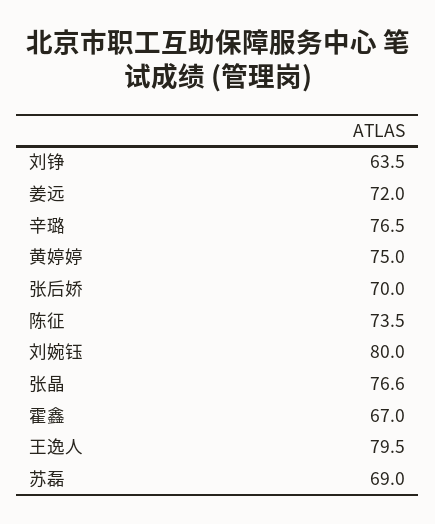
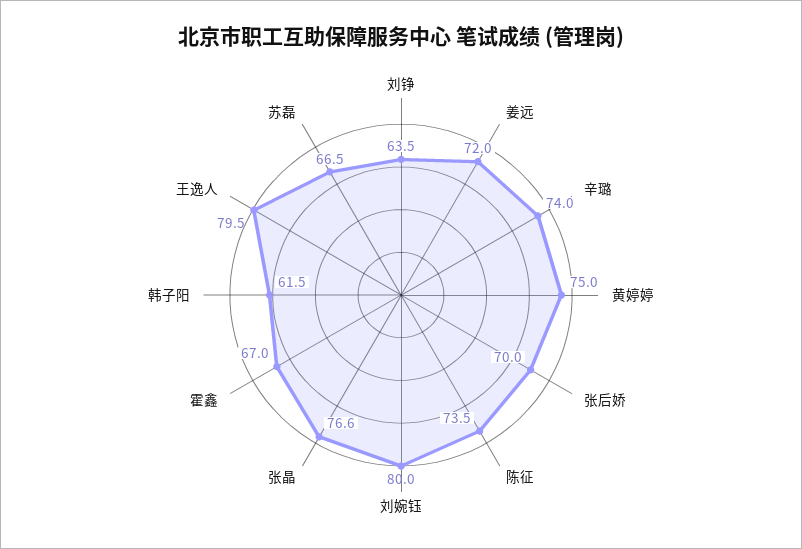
辛璐: 76.5 -> 74
苏磊: 69 -> 66.5
韩子阳: none -> 61.5

